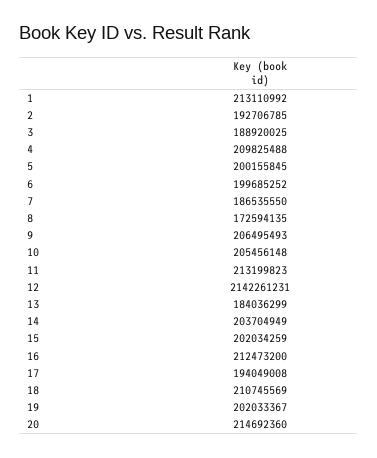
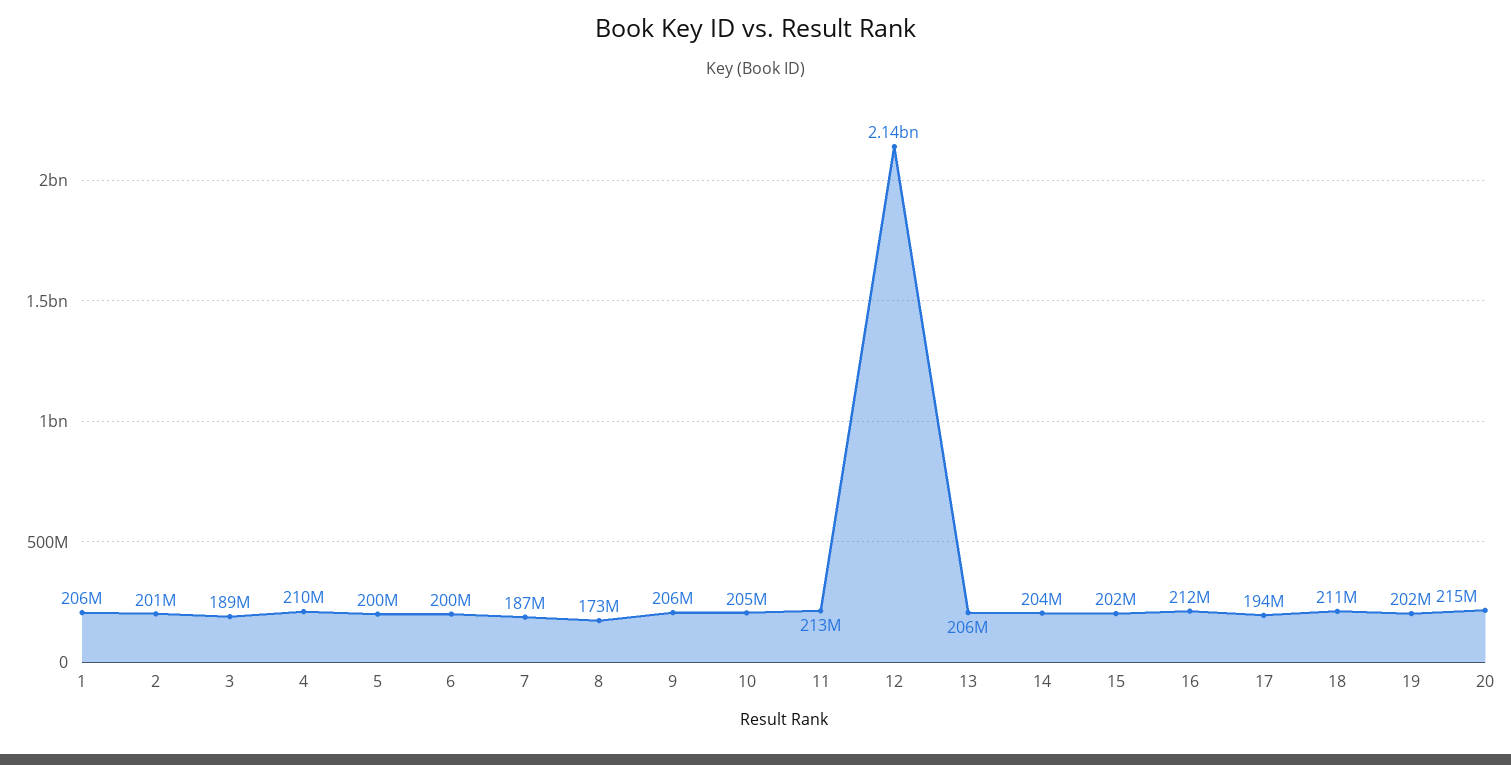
1: 213110992 -> 206000000
2: 192706785 -> 201000000
13: 184036299 -> 206000000

